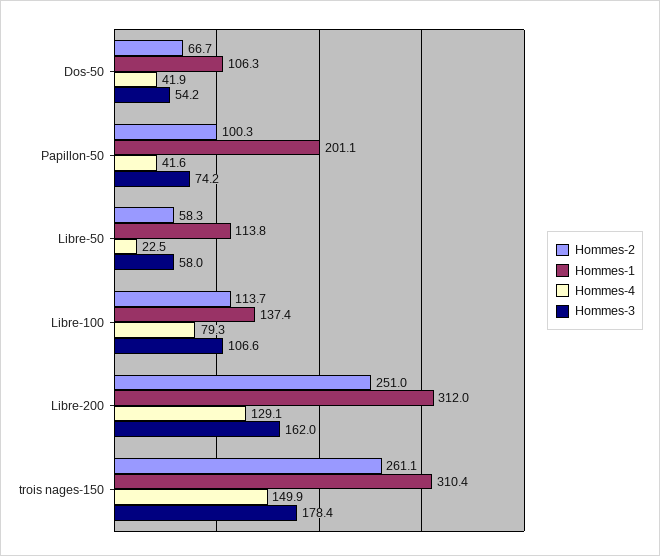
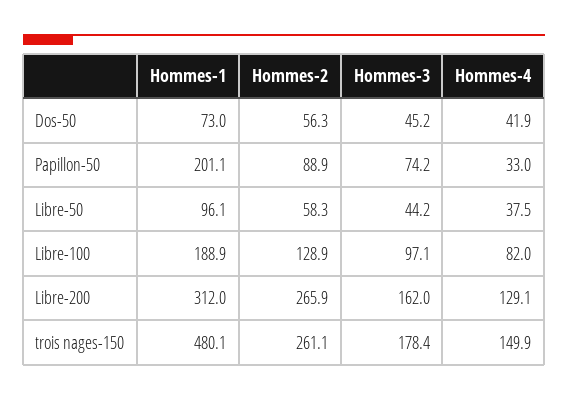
Hommes-2, Dos-50: 66.7 -> 56.3
Hommes-1, Dos-50: 106.3 -> 73
Hommes-3, Dos-50: 54.2 -> 45.2
Hommes-2, Papillon-50: 100.3 -> 88.9
Hommes-4, Papillon-50: 41.6 -> 33
Hommes-1, Libre-50: 113.8 -> 96.1
Hommes-4, Libre-50: 22.5 -> 37.5
Hommes-3, Libre-50: 58 -> 44.2
Hommes-2, Libre-100: 113.7 -> 128.9
Hommes-1, Libre-100: 137.4 -> 188.9
Hommes-4, Libre-100: 79.3 -> 82
Hommes-3, Libre-100: 106.6 -> 97.1
Hommes-2, Libre-200: 251 -> 265.9
Hommes-1, trois nages-150: 310.4 -> 480.1

